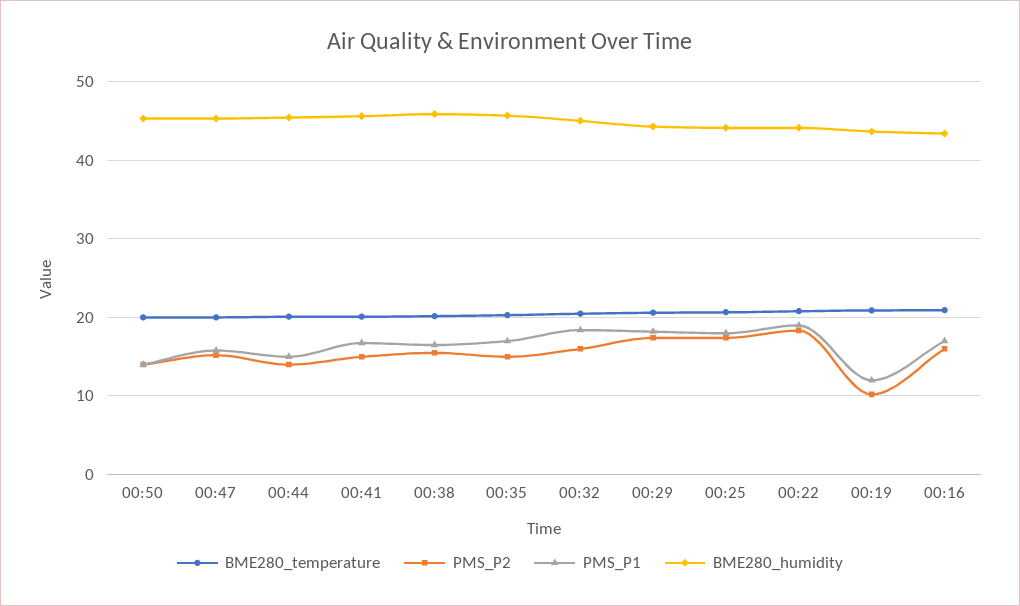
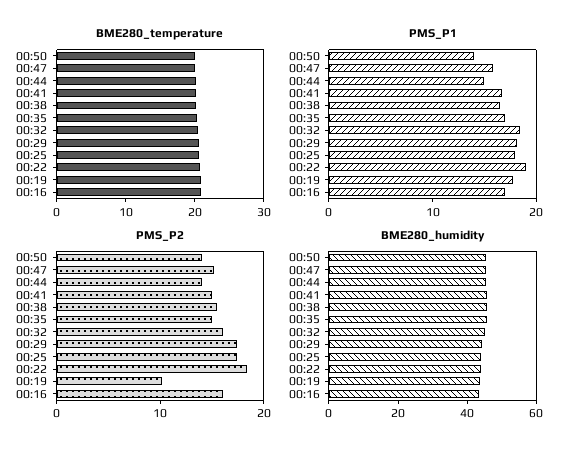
PMS_P1, 00:19: 12 -> 18

